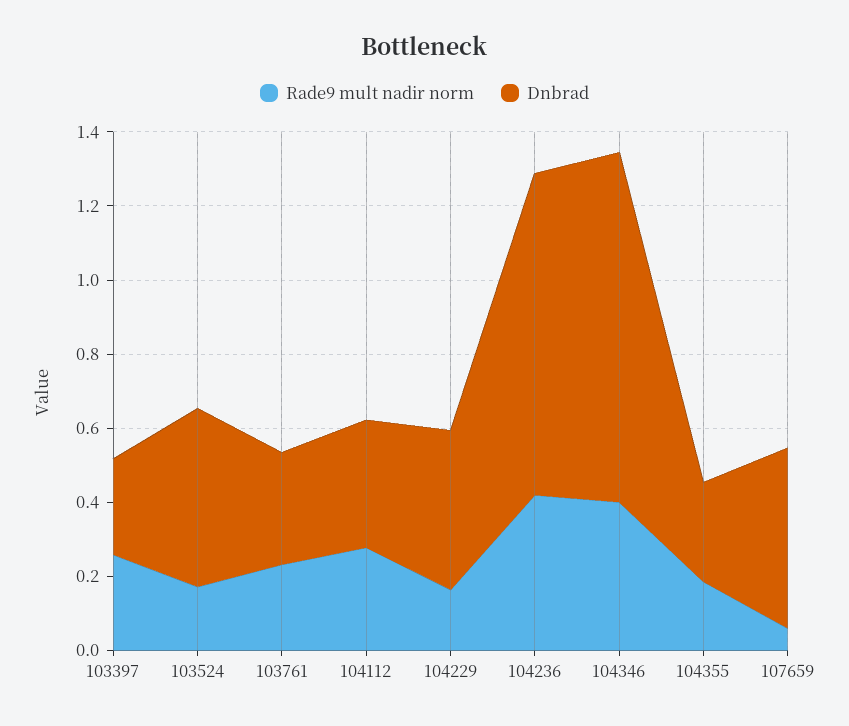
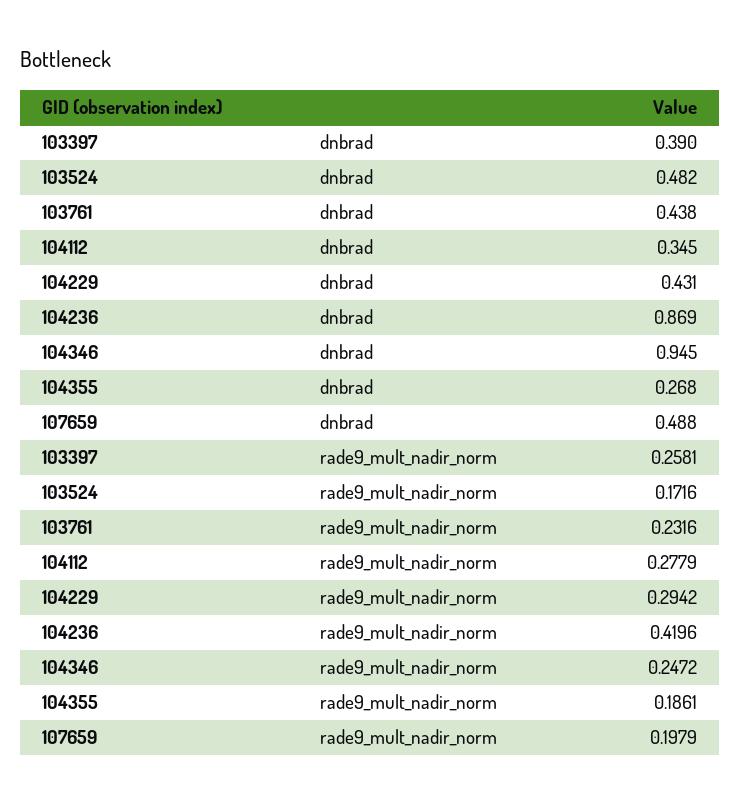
Dnbrad, 103397: 0.25 -> 0.39
Dnbrad, 103761: 0.3 -> 0.438
Rade9 mult nadir norm, 104229: 0.15 -> 0.2942
Rade9 mult nadir norm, 104346: 0.4 -> 0.2472
Rade9 mult nadir norm, 107659: 0.05 -> 0.1979

